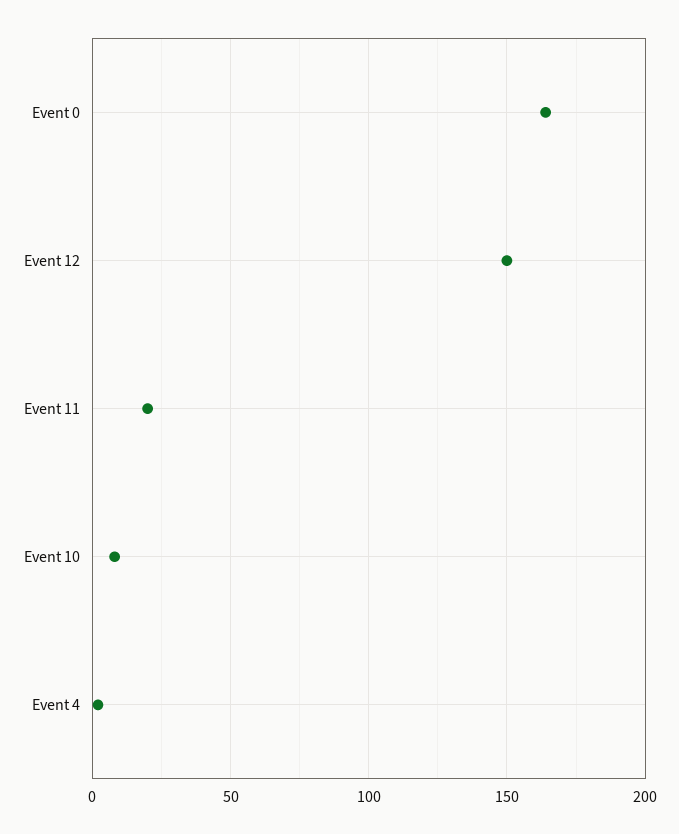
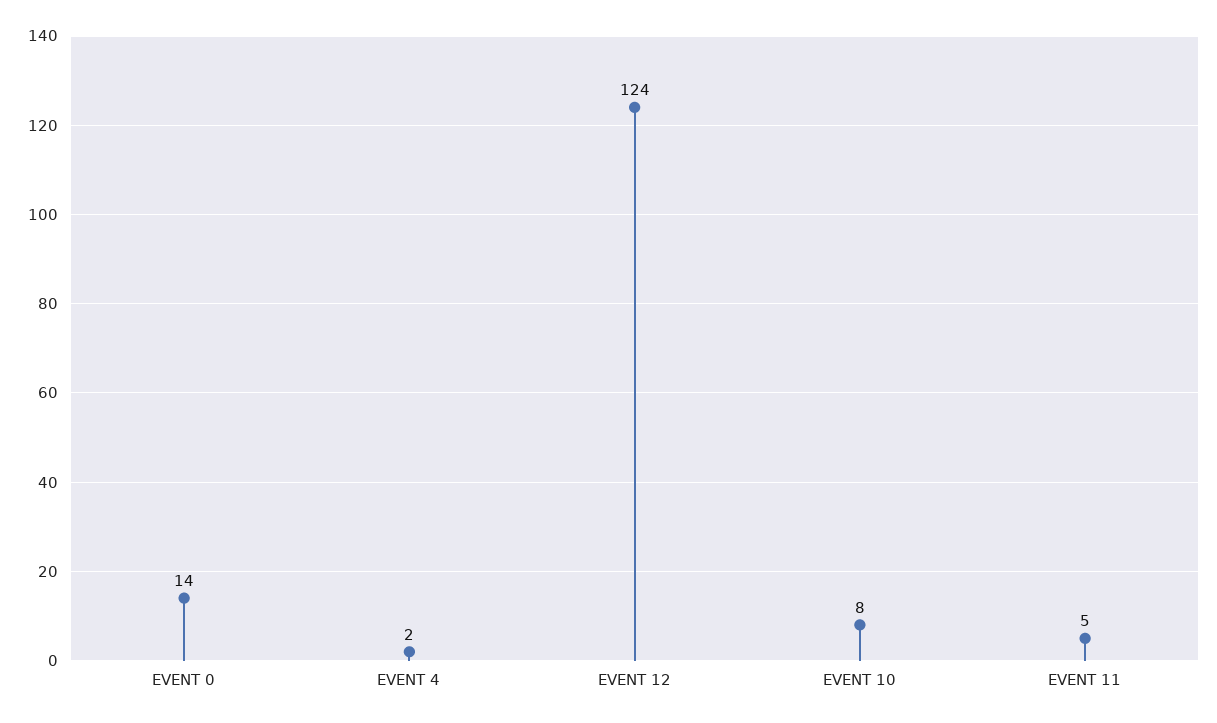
Event 0: 165 -> 14
Event 12: 150 -> 124
Event 11: 20 -> 5

